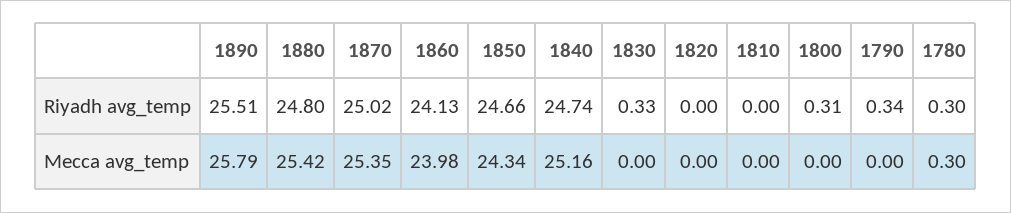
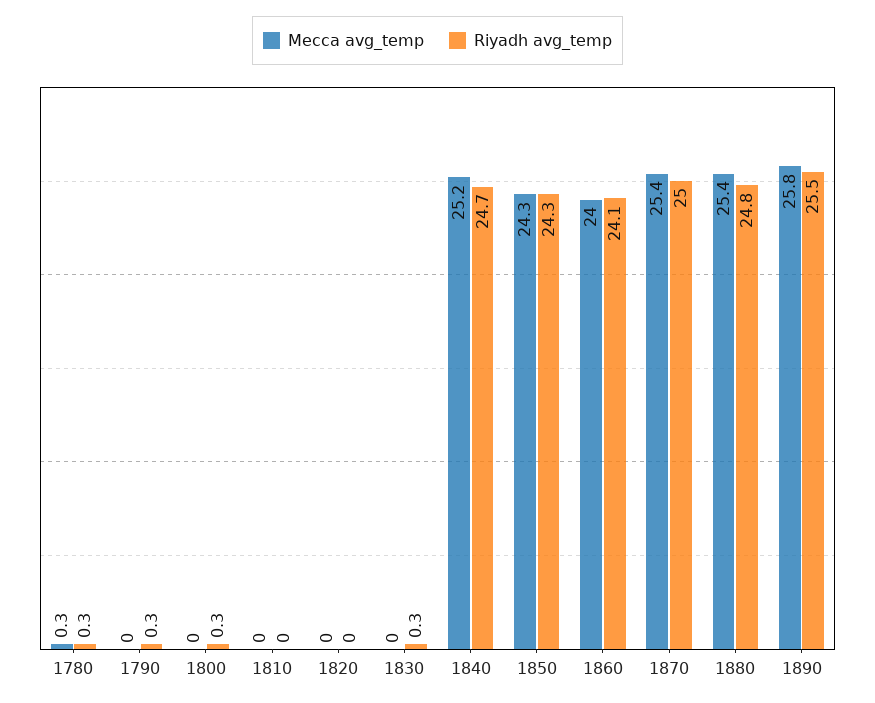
Riyadh avg_temp, 1850: 24.66 -> 24.3

